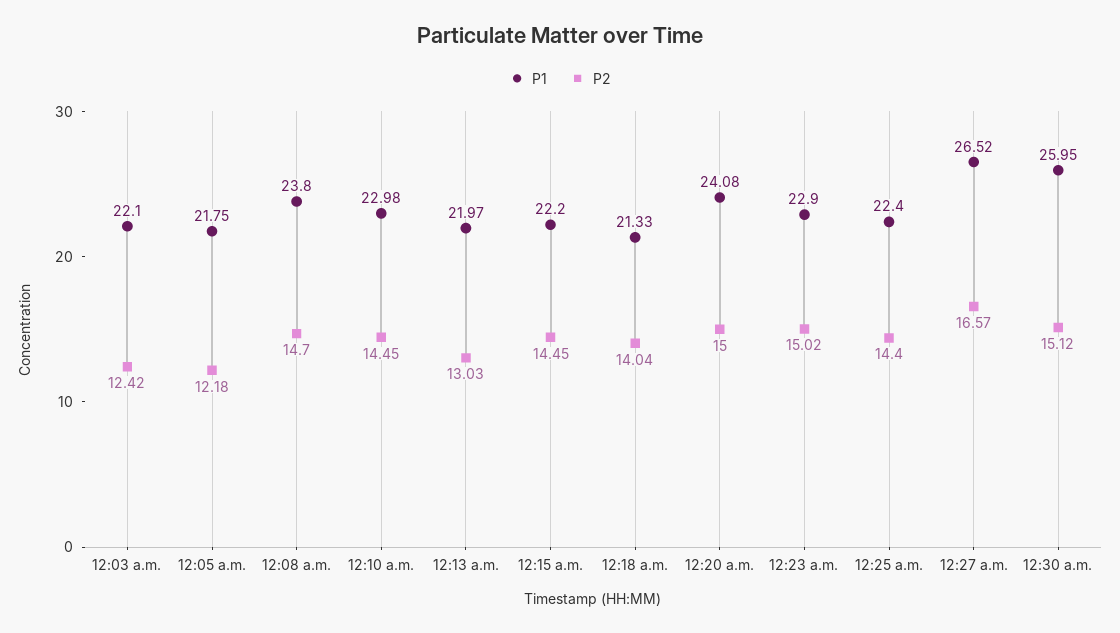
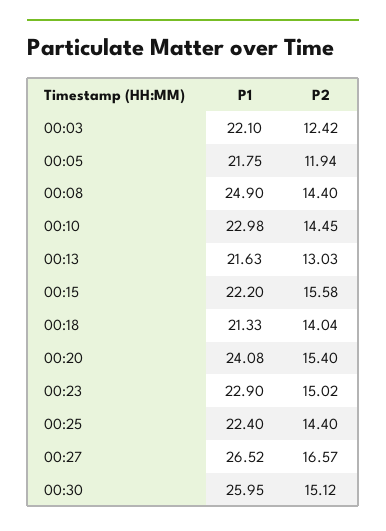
P2, 12:05 a.m.: 12.18 -> 11.94
P1, 12:08 a.m.: 23.8 -> 24.9
P2, 12:08 a.m.: 14.7 -> 14.4
P1, 12:13 a.m.: 21.97 -> 21.63
P2, 12:15 a.m.: 14.45 -> 15.58
P2, 12:20 a.m.: 15 -> 15.4

